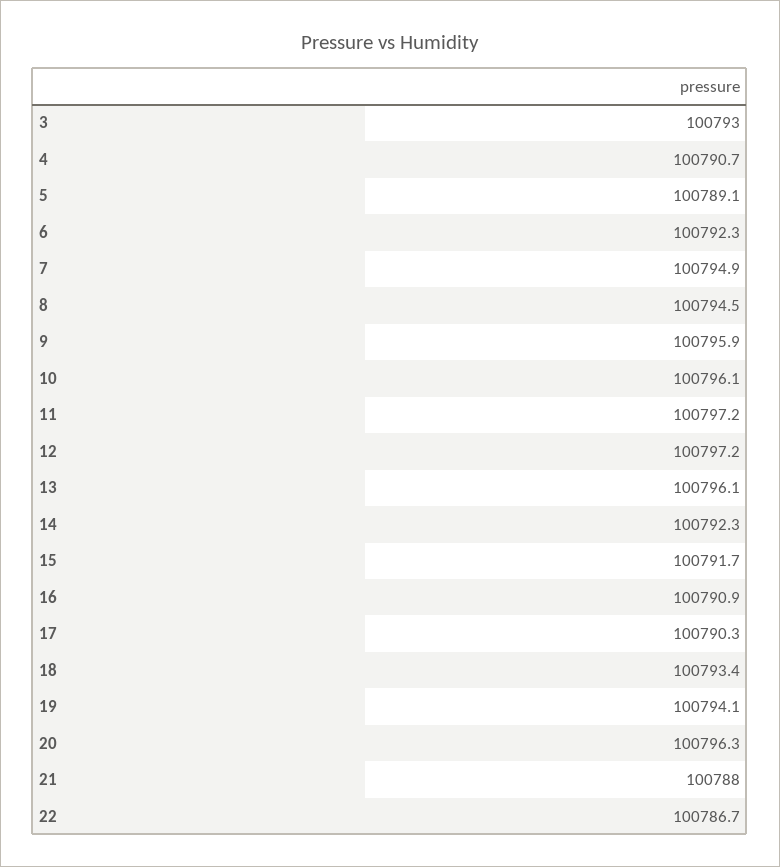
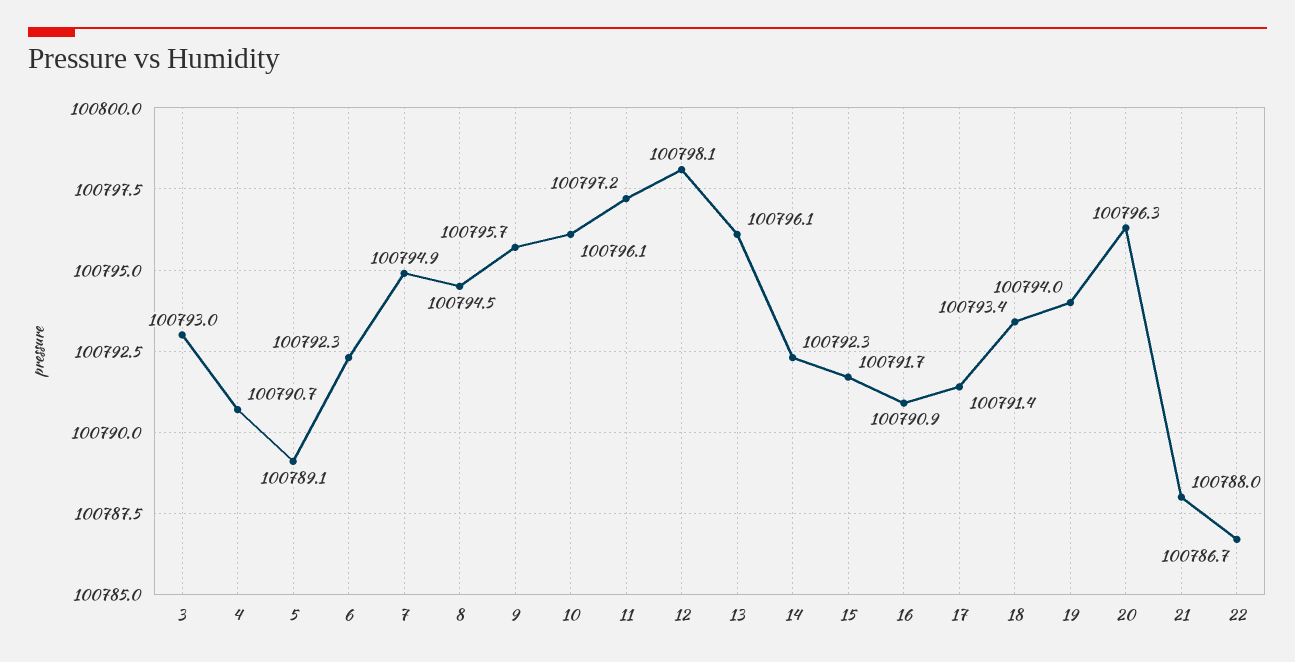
9: 100795.9 -> 100795.7
12: 100797.2 -> 100798.1
17: 100790.3 -> 100791.4
19: 100794.1 -> 100794

